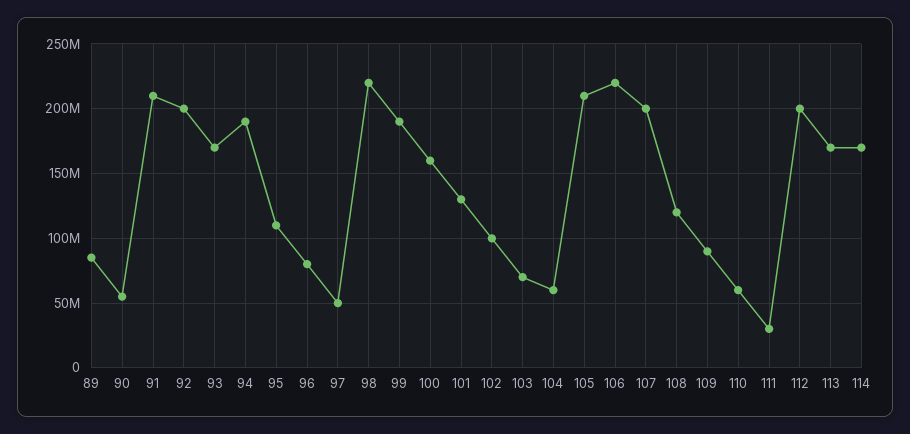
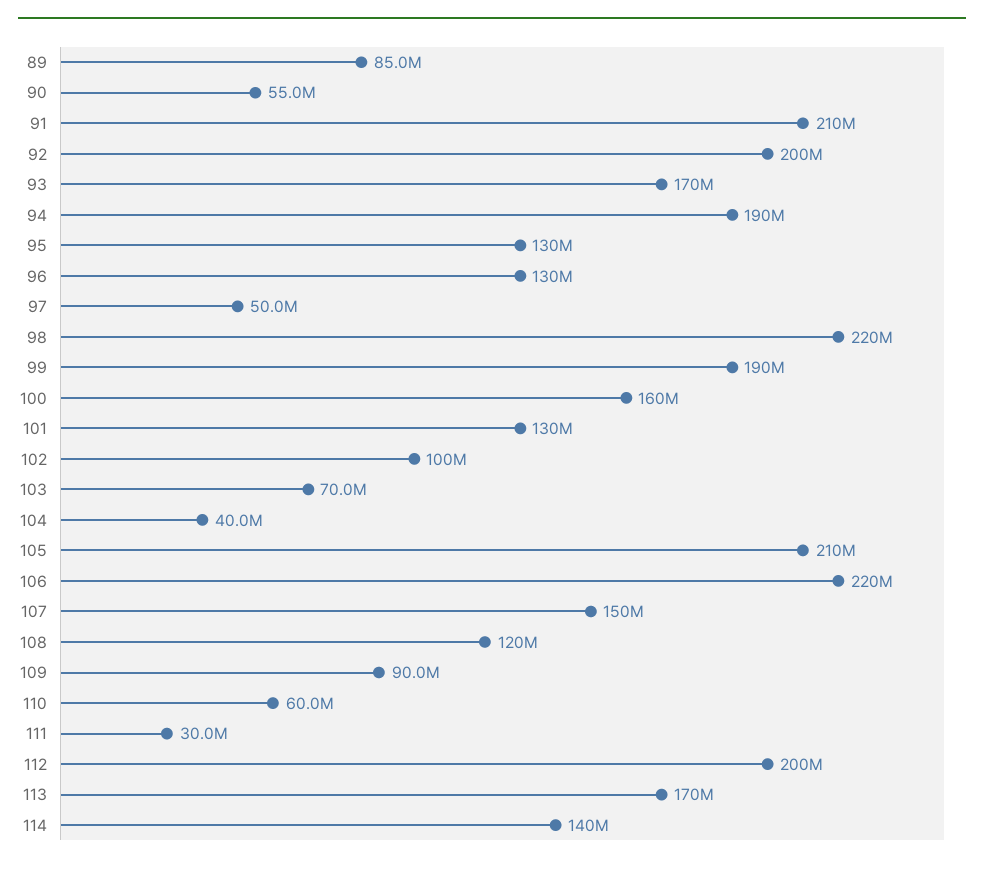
95: 110000000 -> 130000000
96: 80000000 -> 130000000
104: 60000000 -> 40000000
107: 200000000 -> 150000000
114: 170000000 -> 140000000

